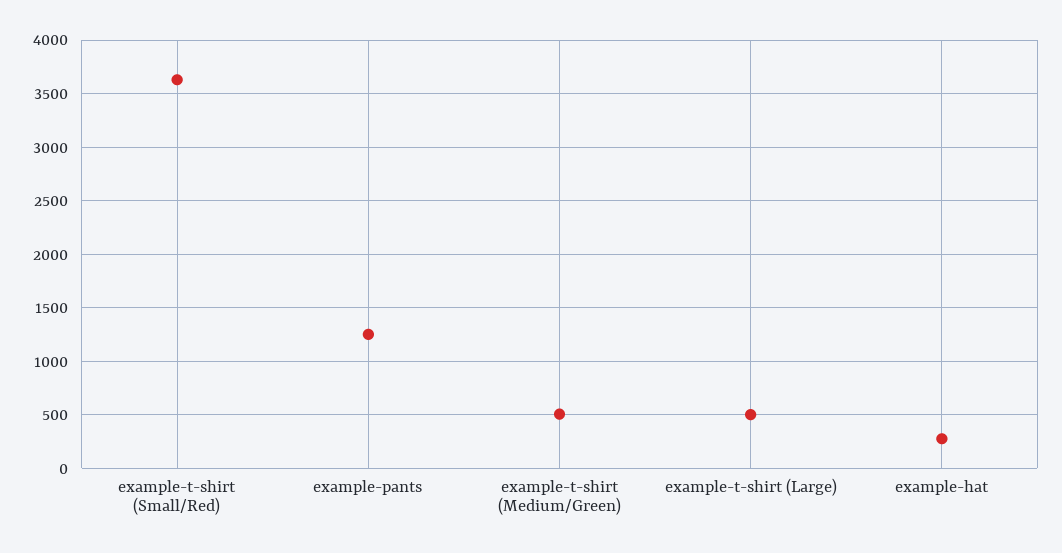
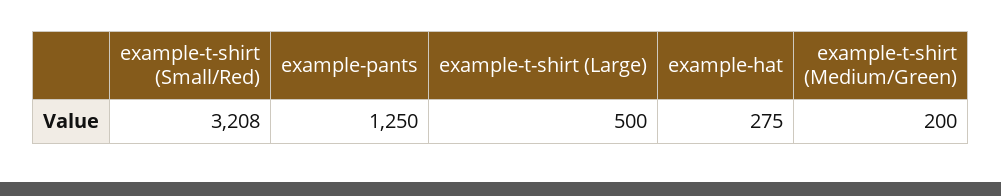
example-t-shirt (Small/Red): 3600 -> 3208
example-t-shirt (Medium/Green): 500 -> 200

